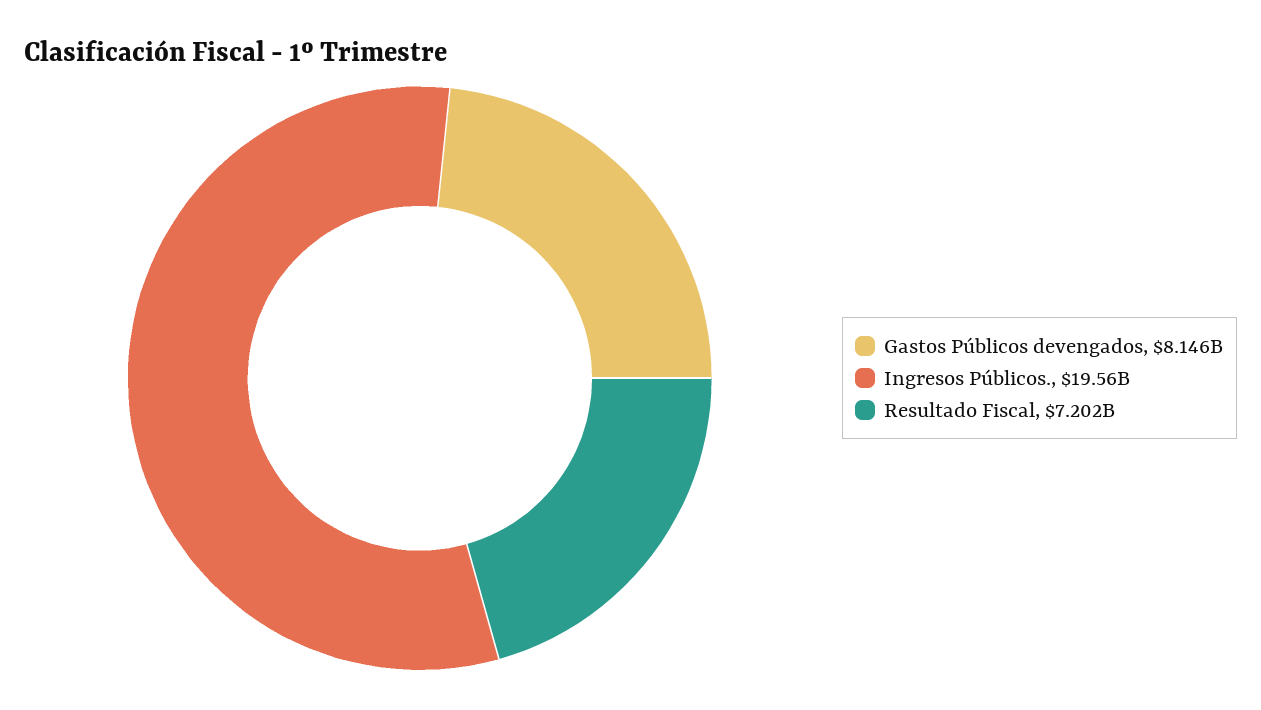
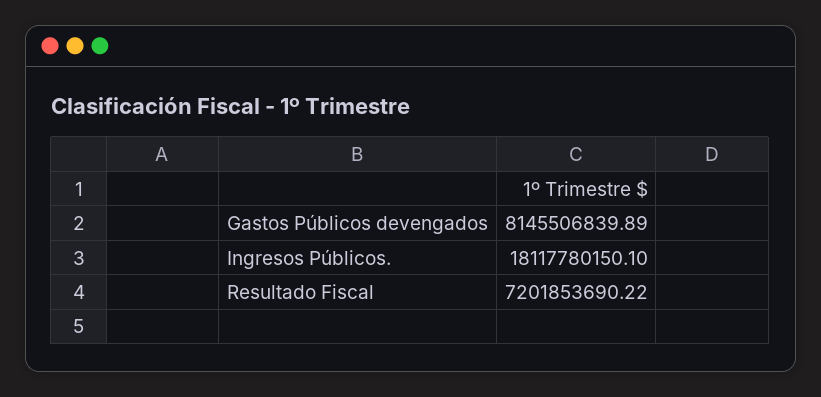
Ingresos Públicos.: 19560000000 -> 18117780150.1

